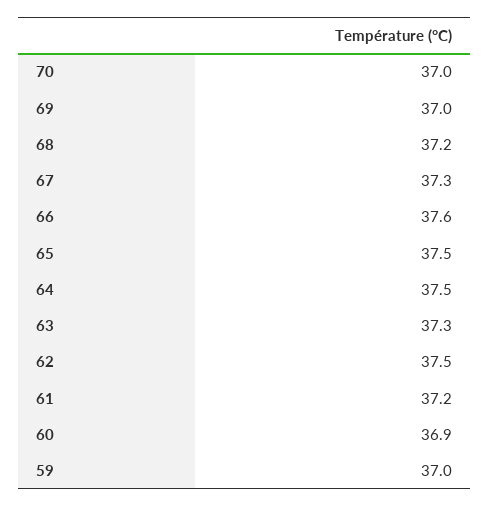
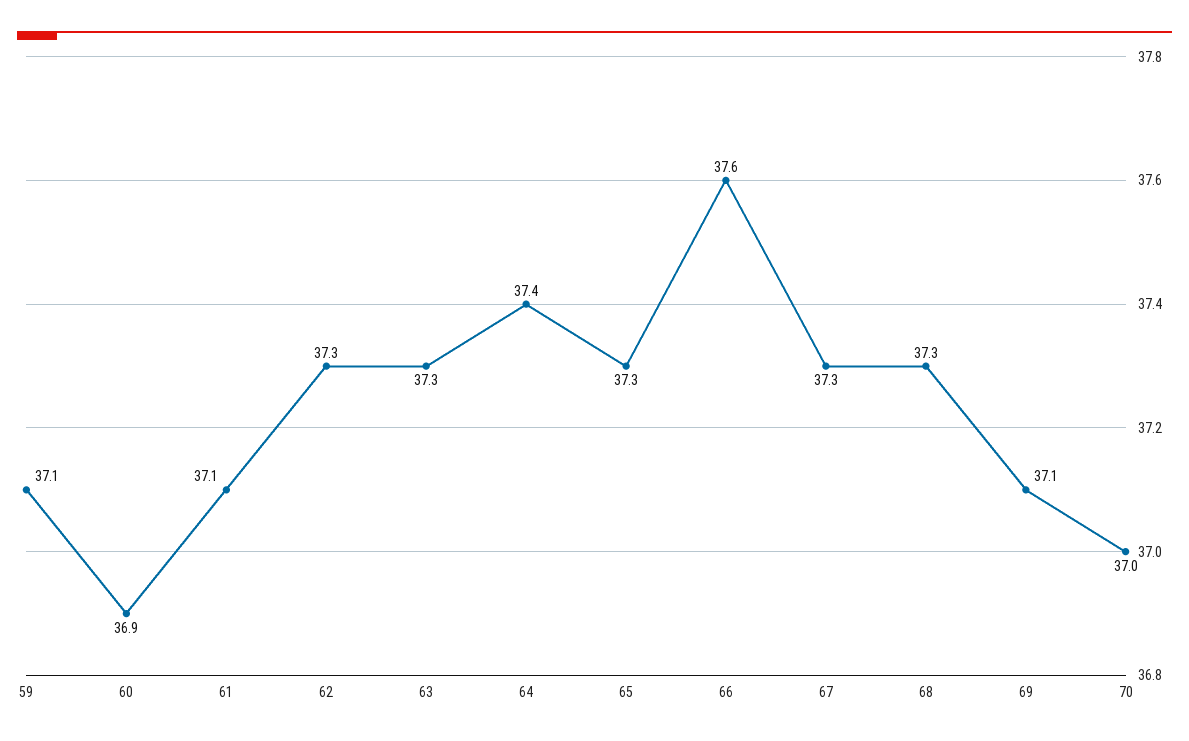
69: 37 -> 37.1
68: 37.2 -> 37.3
65: 37.5 -> 37.3
64: 37.5 -> 37.4
62: 37.5 -> 37.3
61: 37.2 -> 37.1
59: 37 -> 37.1

